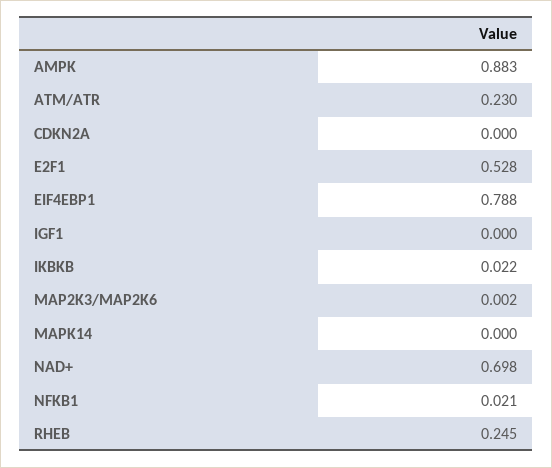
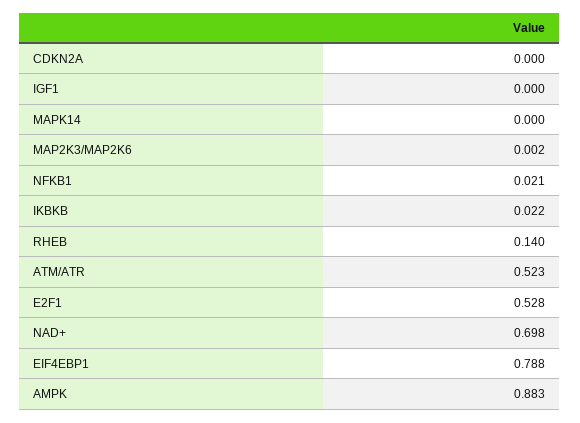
ATM/ATR: 0.23 -> 0.523
RHEB: 0.245 -> 0.14

